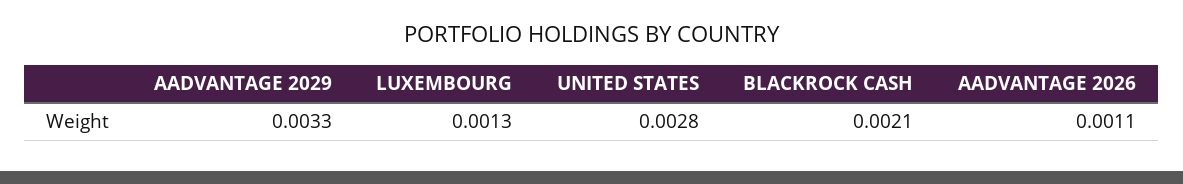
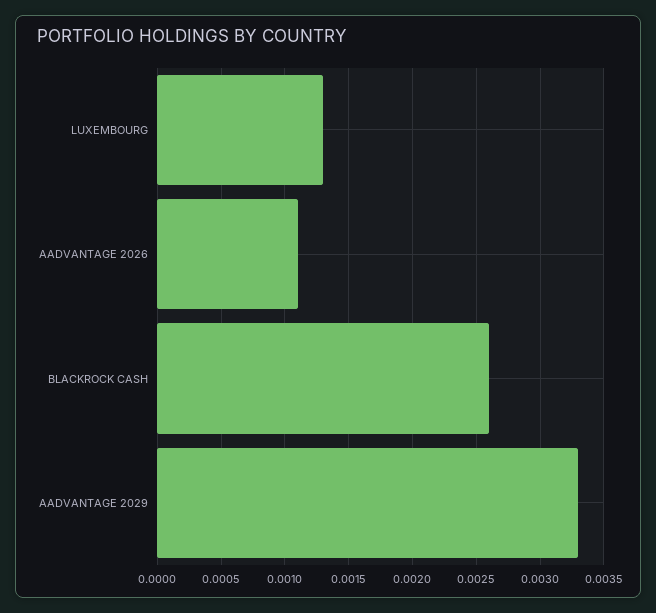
UNITED STATES: 0.0028 -> none
BLACKROCK CASH: 0.0021 -> 0.0026

